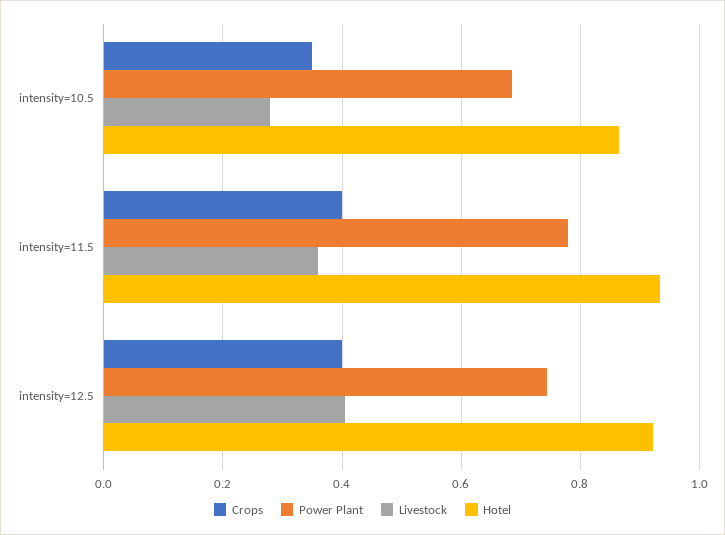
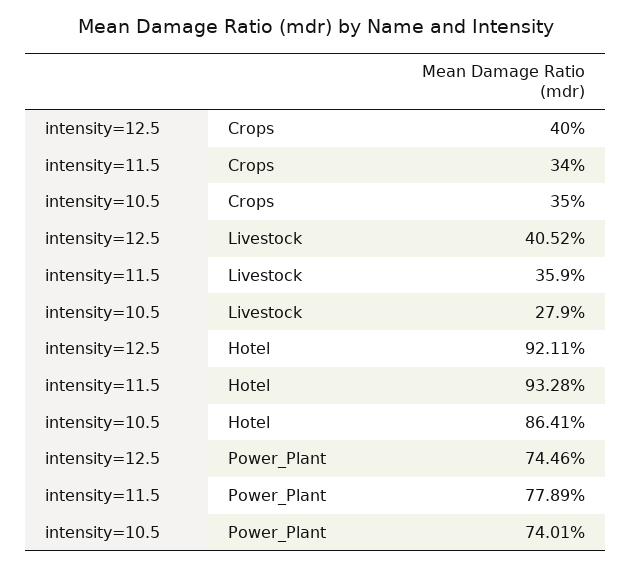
Power Plant, intensity=10.5: 0.68 -> 0.7401
Crops, intensity=11.5: 0.4 -> 0.34

